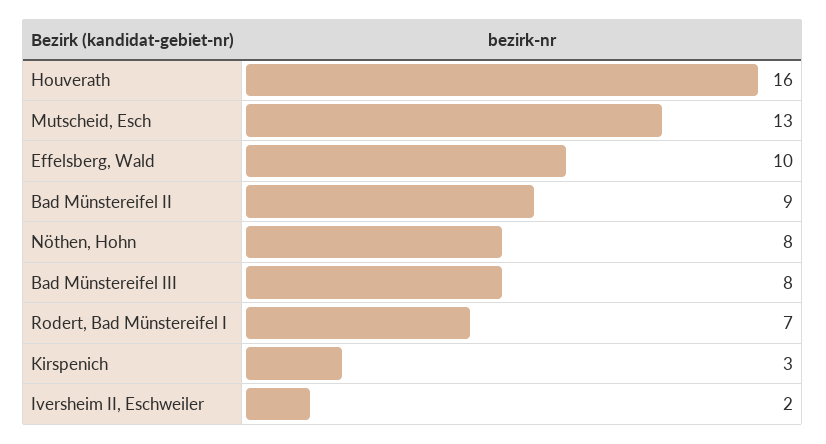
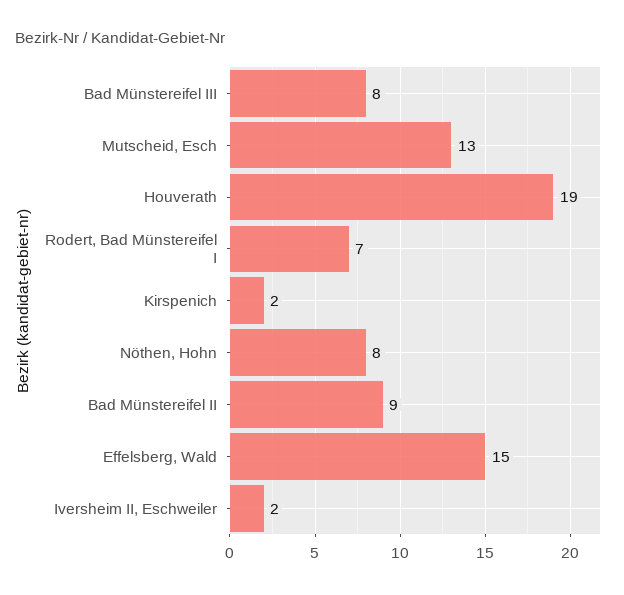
Houverath: 16 -> 19
Effelsberg, Wald: 10 -> 15
Kirspenich: 3 -> 2

